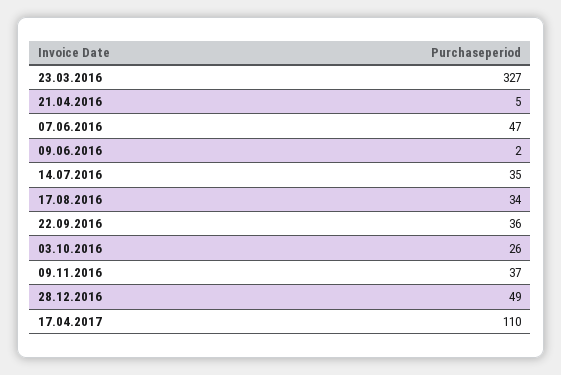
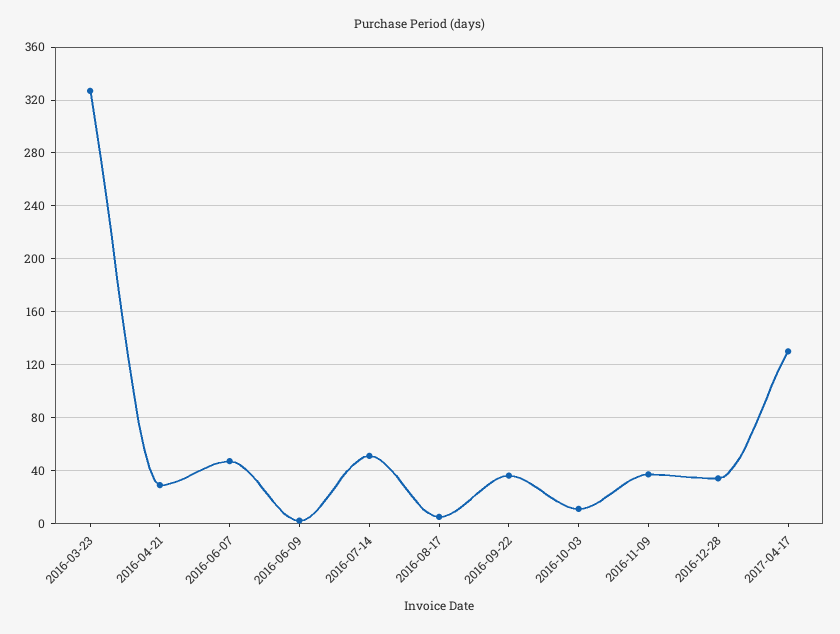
21.04.2016: 5 -> 30
14.07.2016: 35 -> 50
17.08.2016: 34 -> 5
03.10.2016: 26 -> 10
28.12.2016: 49 -> 35
17.04.2017: 110 -> 130

